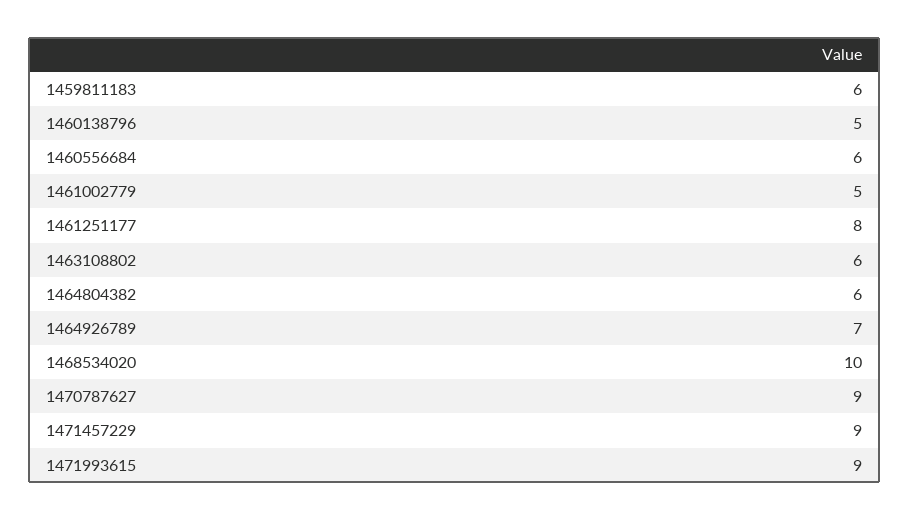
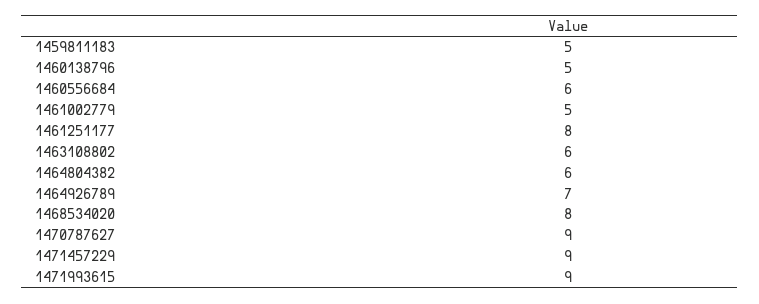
1459811183: 6 -> 5
1468534020: 10 -> 8

